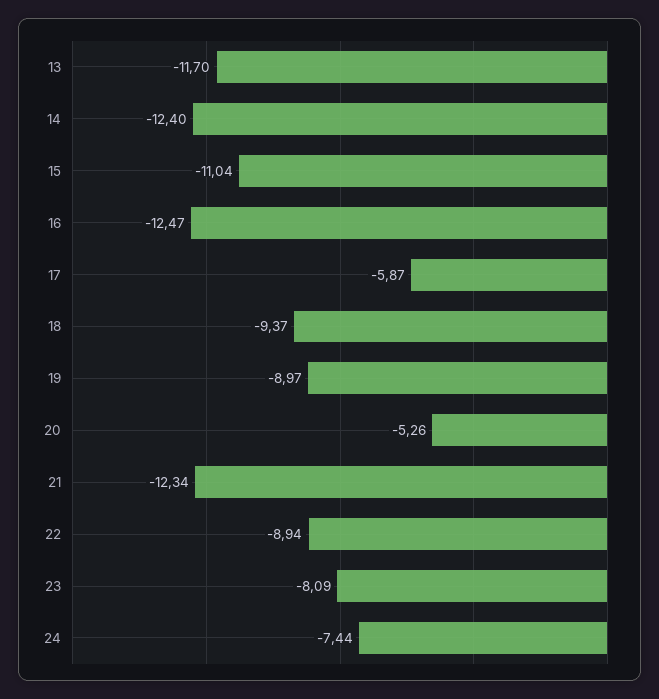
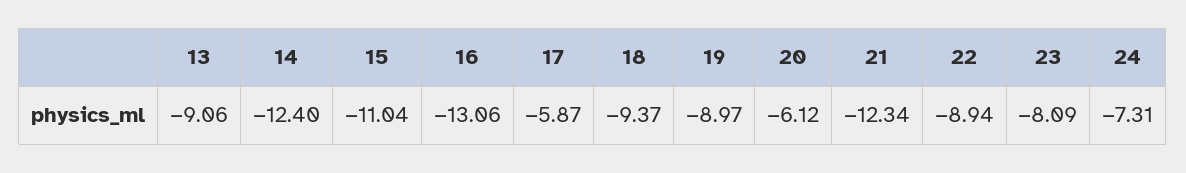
13: -11.7 -> -9.06
16: -12.47 -> -13.06
20: -5.26 -> -6.12
24: -7.44 -> -7.31

